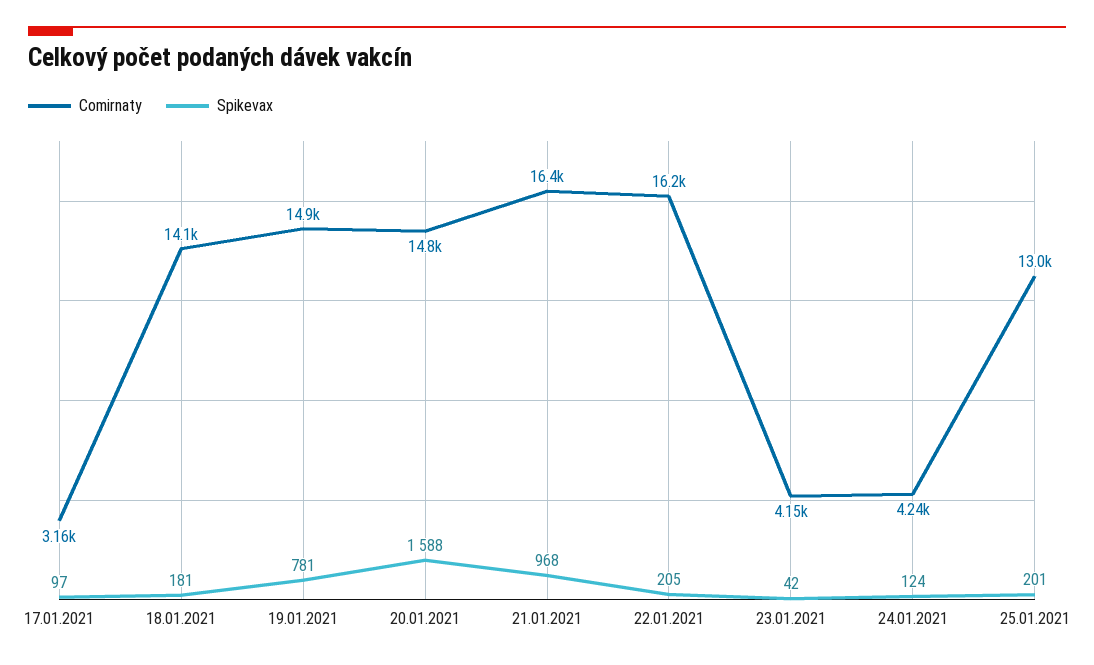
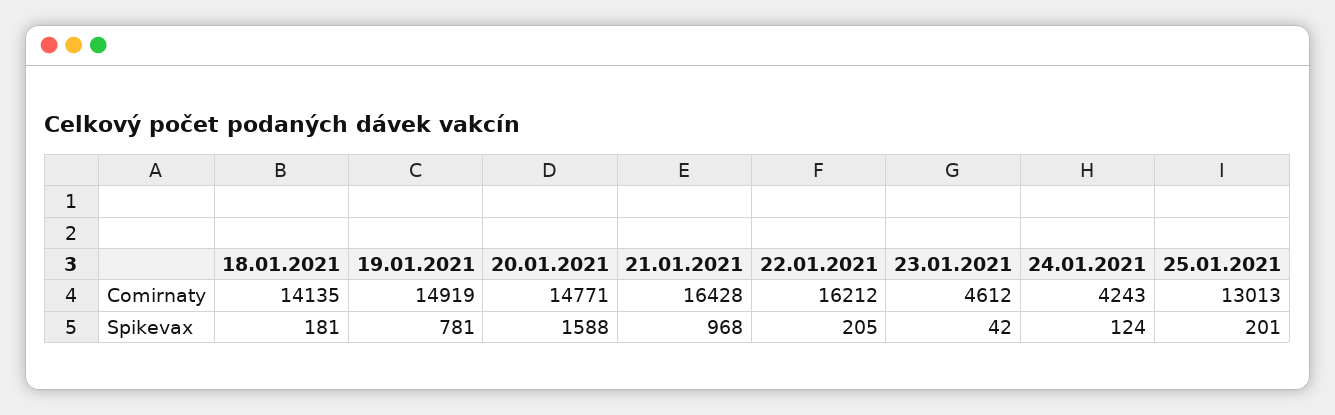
Comirnaty, 17.01.2021: 3160 -> none
Spikevax, 17.01.2021: 97 -> none
Comirnaty, 23.01.2021: 4150 -> 4612

